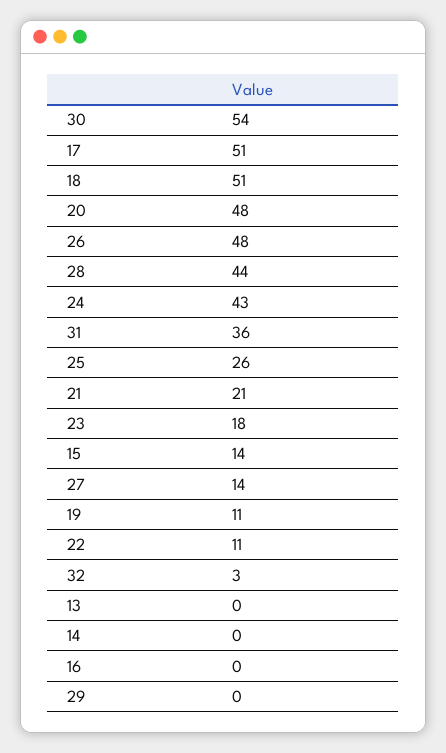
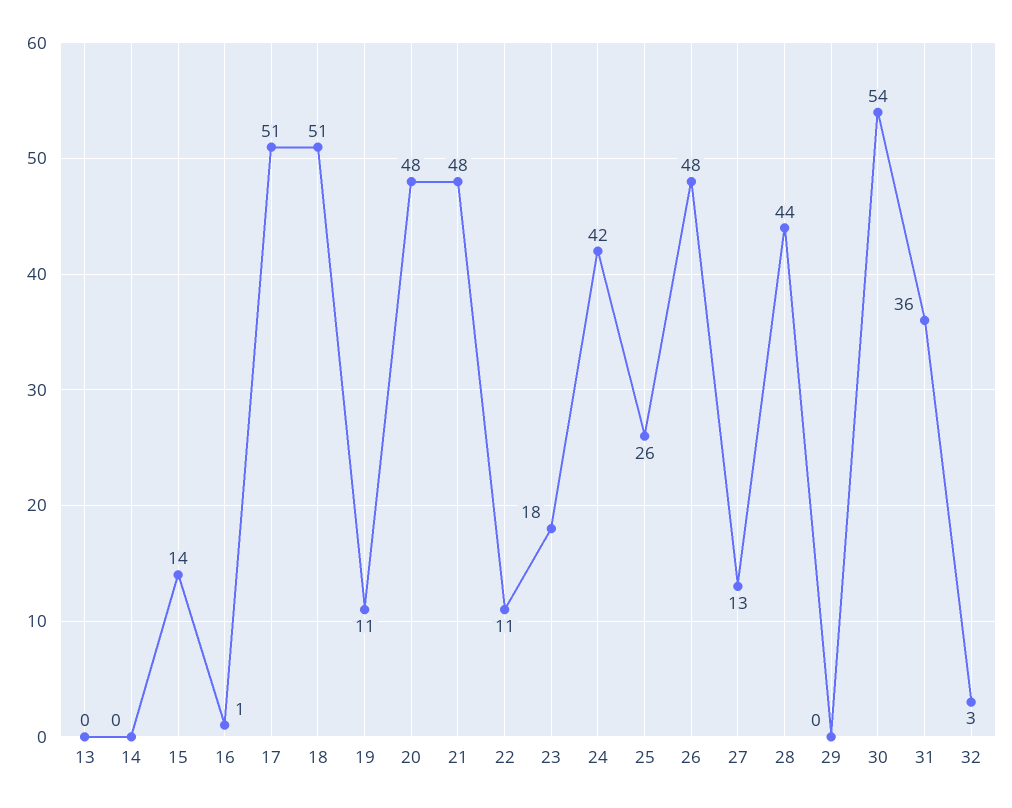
24: 43 -> 42
21: 21 -> 48
27: 14 -> 13
16: 0 -> 1

